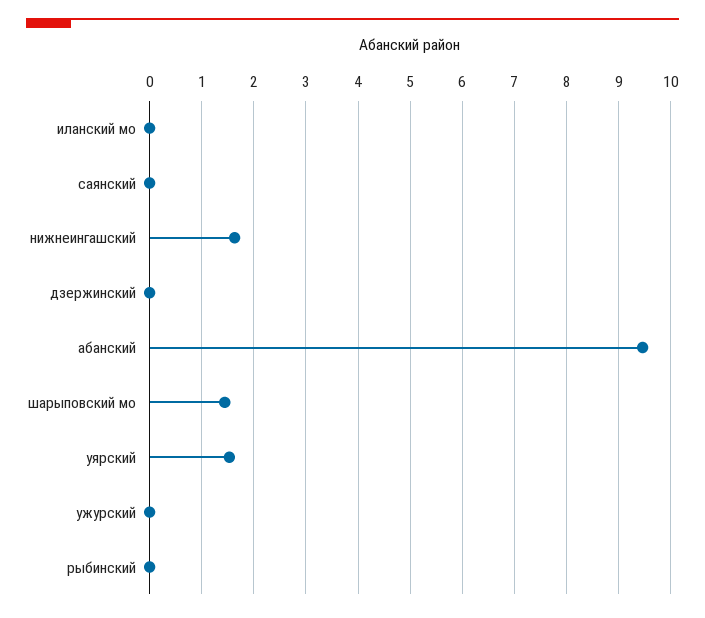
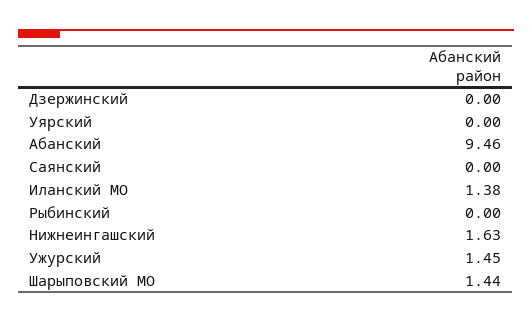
иланский мо: 0 -> 1.38
уярский: 1.6 -> 0
ужурский: 0 -> 1.45

